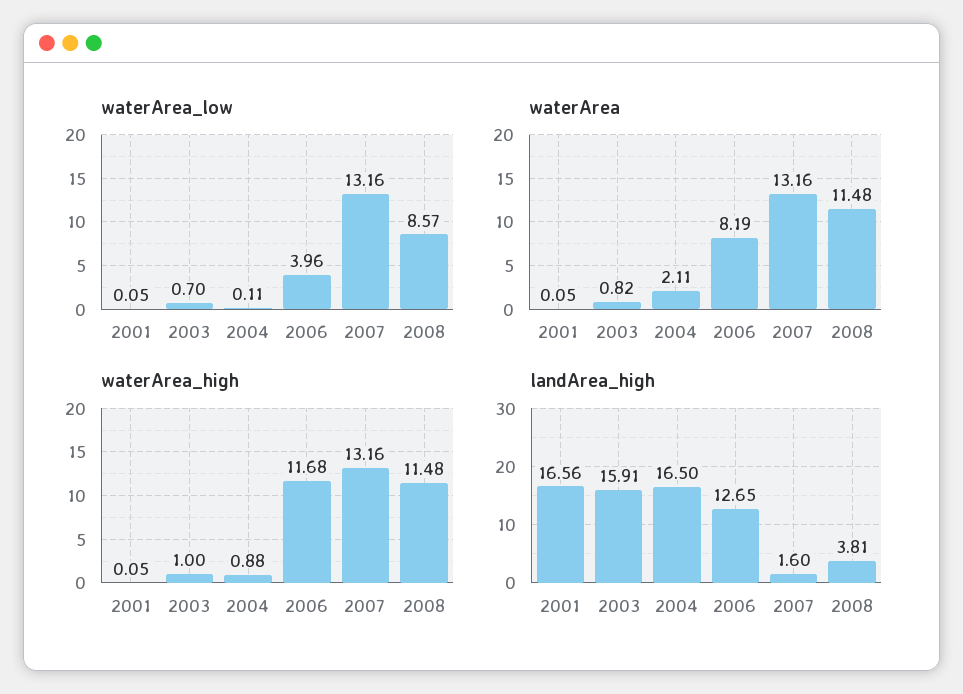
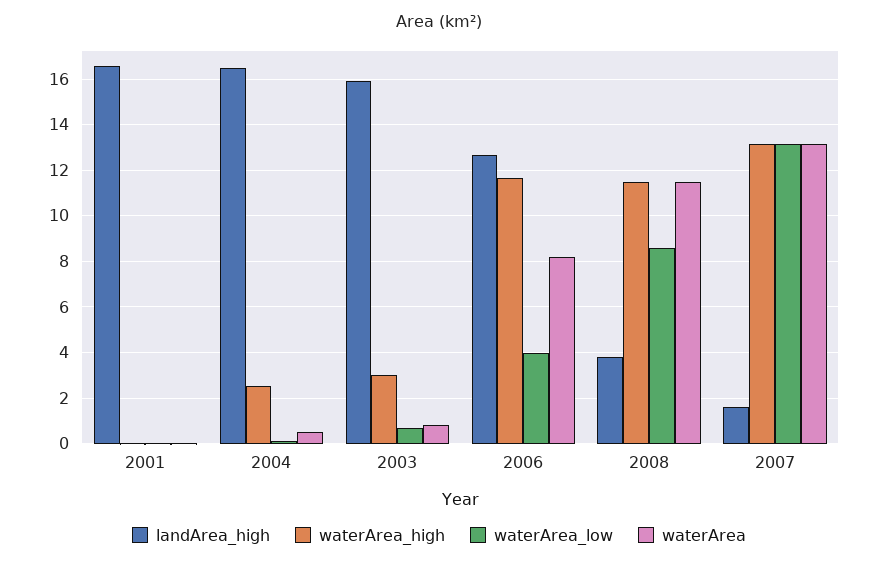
waterArea, 2004: 2.11 -> 0.5
waterArea_high, 2003: 1 -> 3
waterArea_high, 2004: 0.88 -> 2.5

